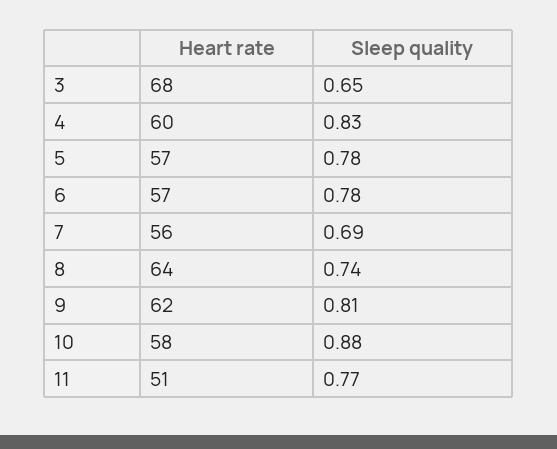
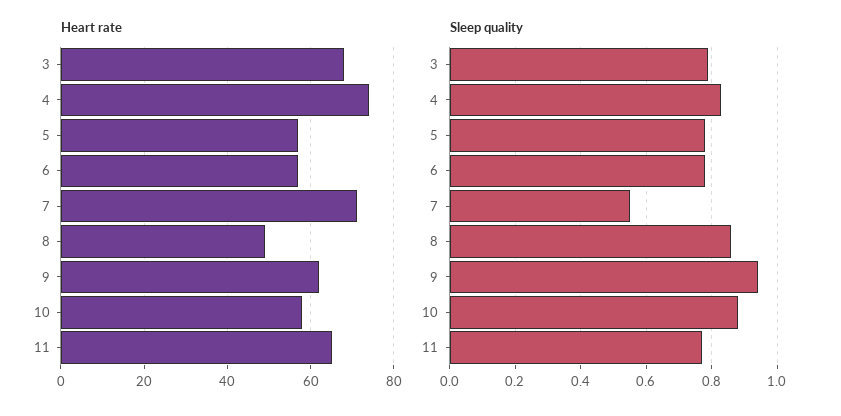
Sleep quality, 3: 0.65 -> 0.8
Heart rate, 4: 60 -> 75
Heart rate, 7: 56 -> 70
Sleep quality, 7: 0.69 -> 0.55
Heart rate, 8: 64 -> 50
Sleep quality, 8: 0.74 -> 0.85
Sleep quality, 9: 0.81 -> 0.95
Heart rate, 11: 51 -> 65

